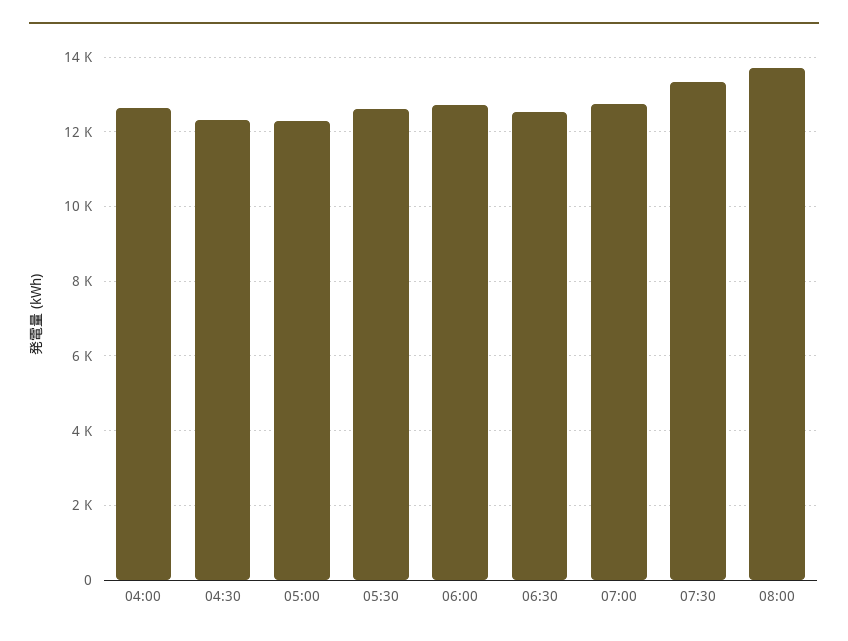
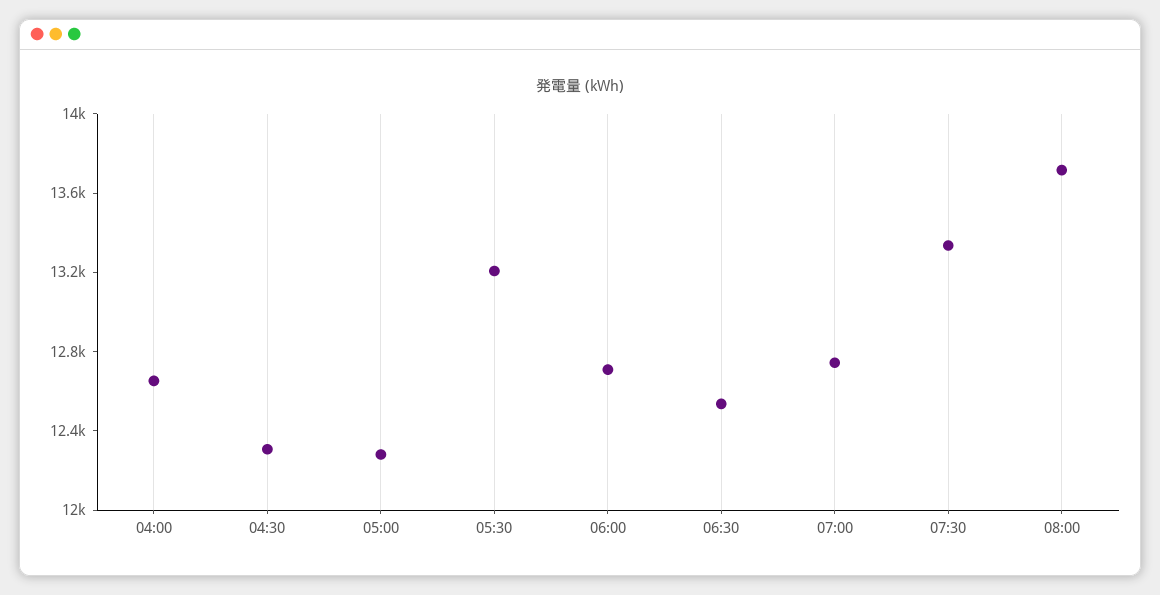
05:30: 12600 -> 13200

